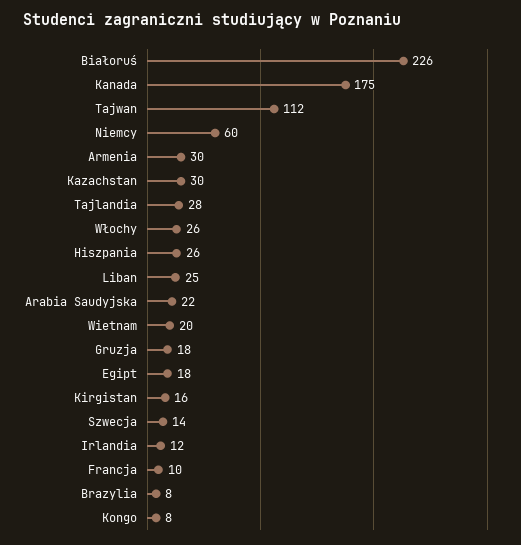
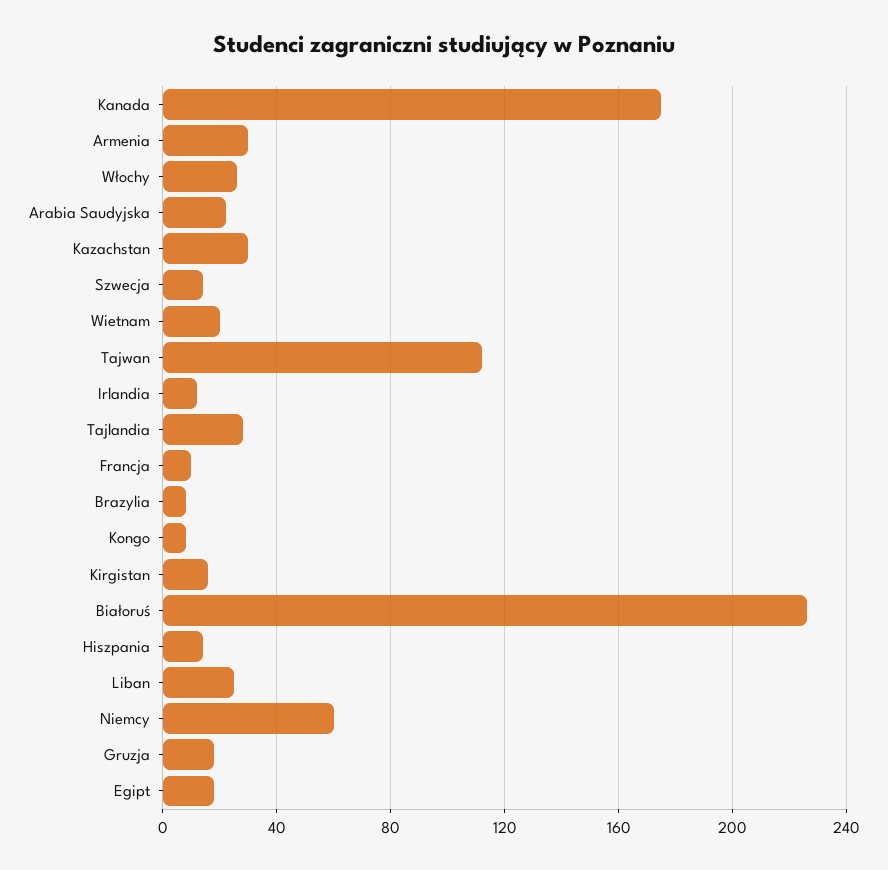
Hiszpania: 26 -> 15

